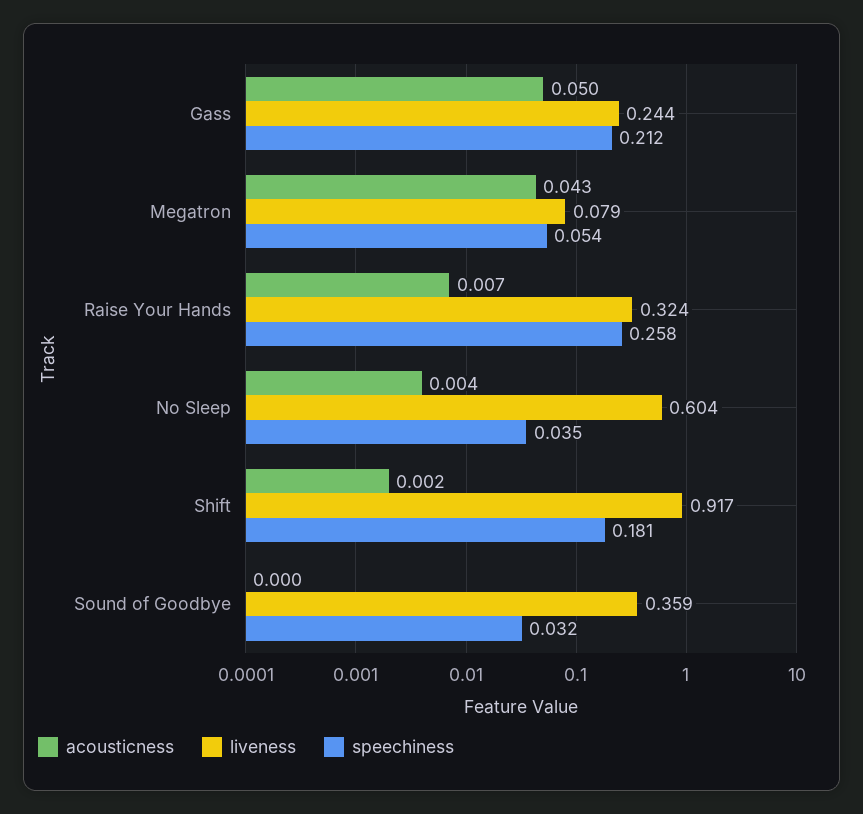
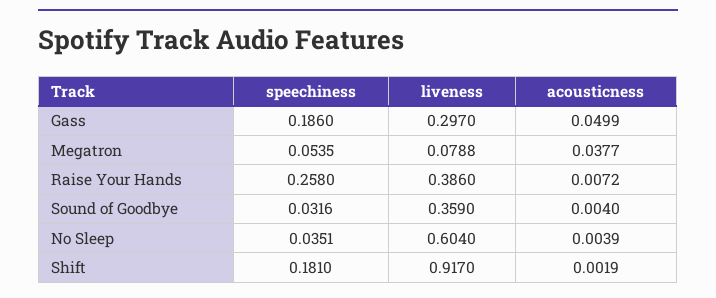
liveness, Gass: 0.244 -> 0.297
speechiness, Gass: 0.212 -> 0.186
acousticness, Megatron: 0.043 -> 0.0377
liveness, Raise Your Hands: 0.324 -> 0.386
acousticness, Sound of Goodbye: 0 -> 0.004

